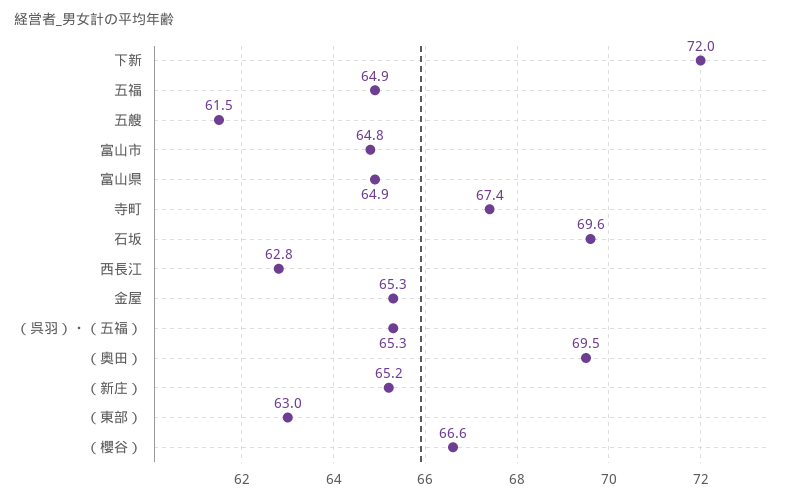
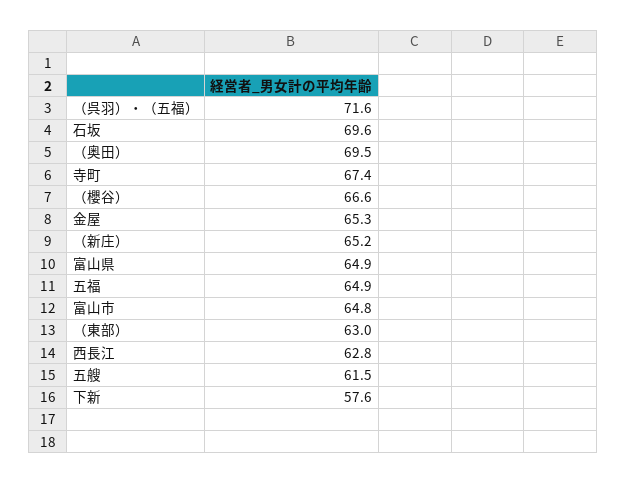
下新: 72 -> 57.6
（呉羽）・（五福）: 65.3 -> 71.6

